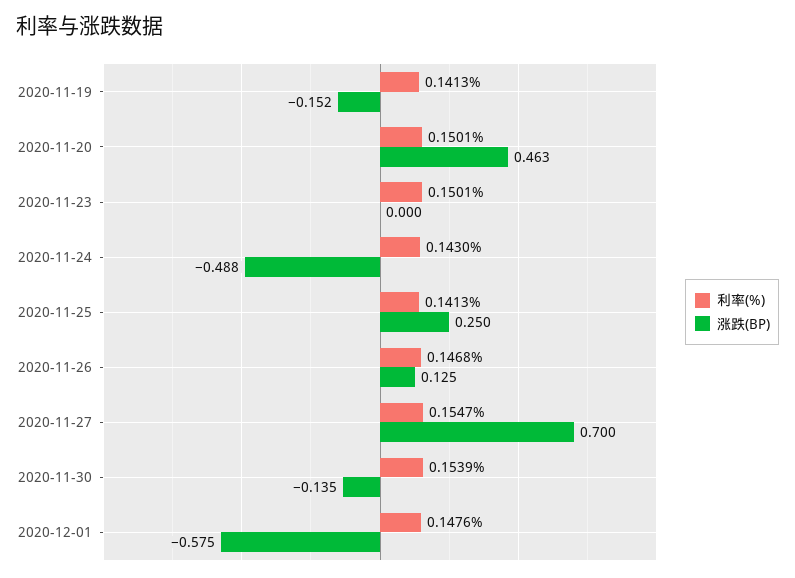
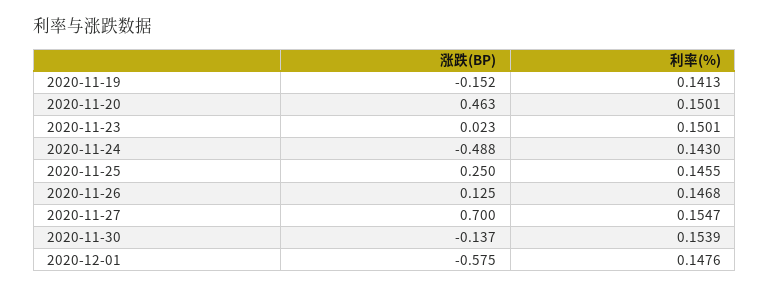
涨跌(BP), 2020-11-23: 0 -> 0.023
利率(%), 2020-11-25: 0.1413 -> 0.1455
涨跌(BP), 2020-11-30: -0.135 -> -0.137

